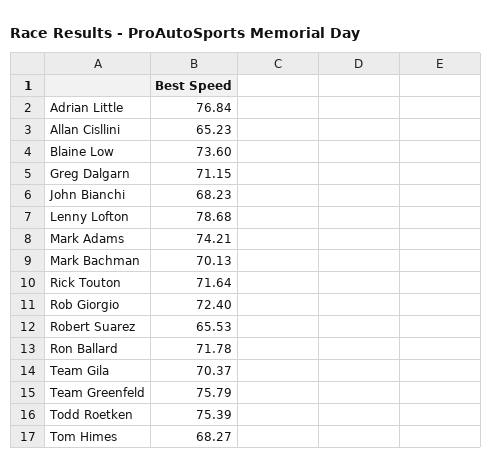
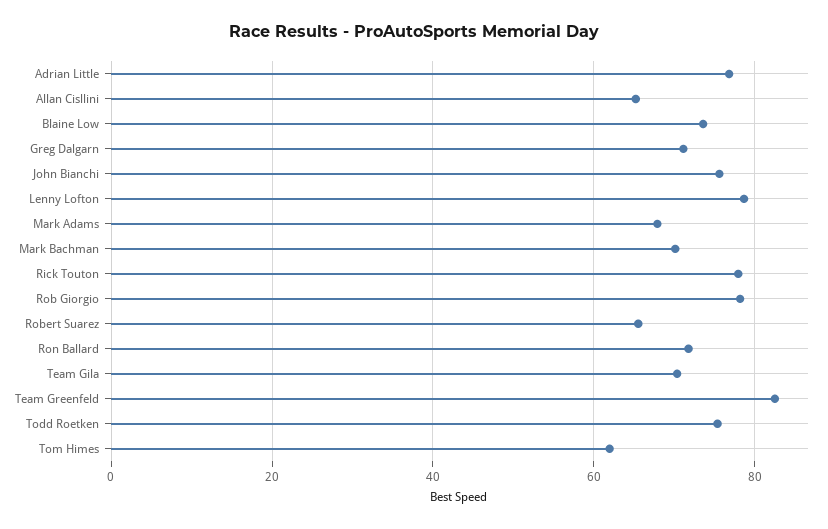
John Bianchi: 68.23 -> 76
Mark Adams: 74.21 -> 68
Rick Touton: 71.64 -> 78
Rob Giorgio: 72.4 -> 78
Team Greenfeld: 75.79 -> 82
Tom Himes: 68.27 -> 62

